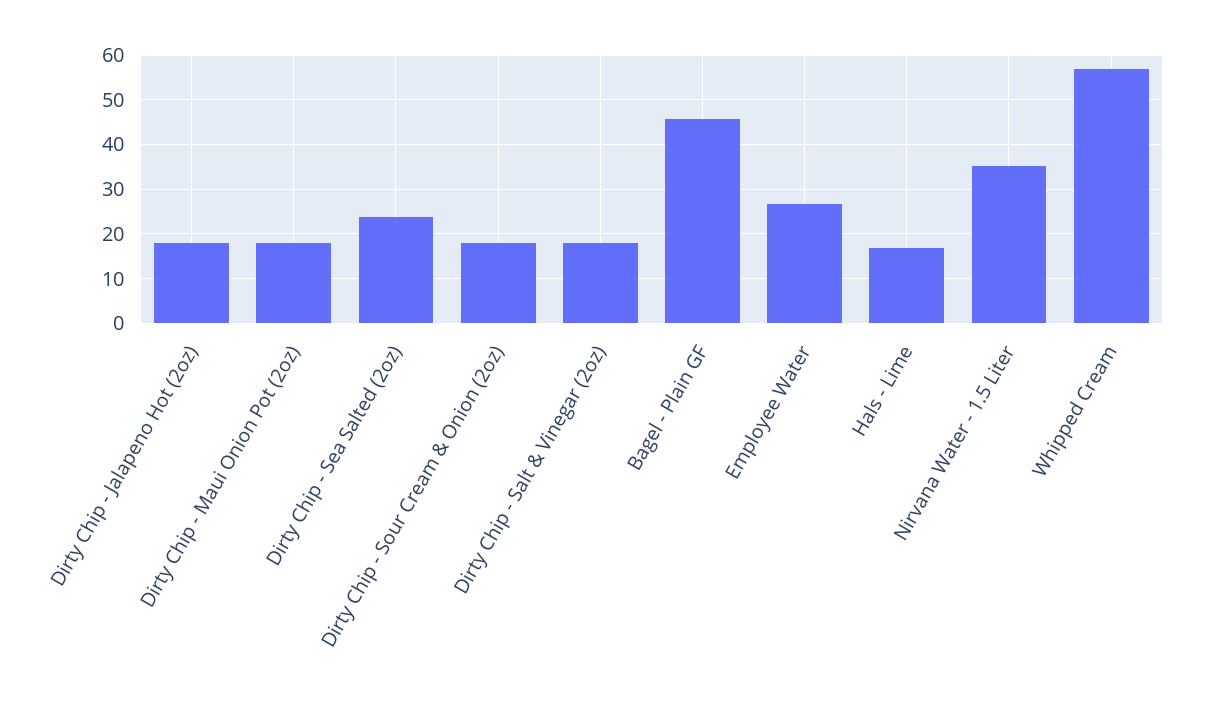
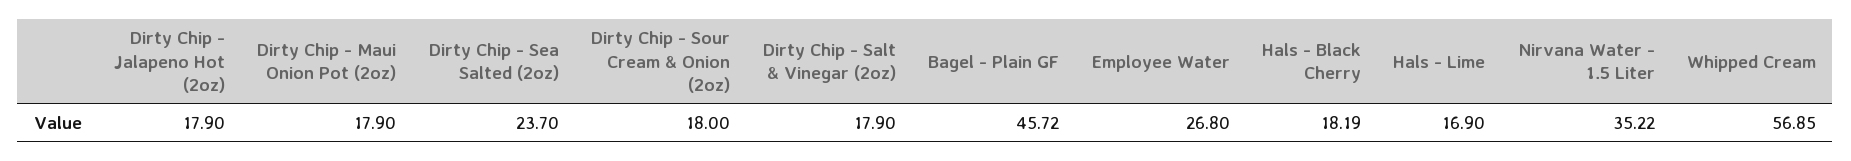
Hals - Black Cherry: none -> 18.19

